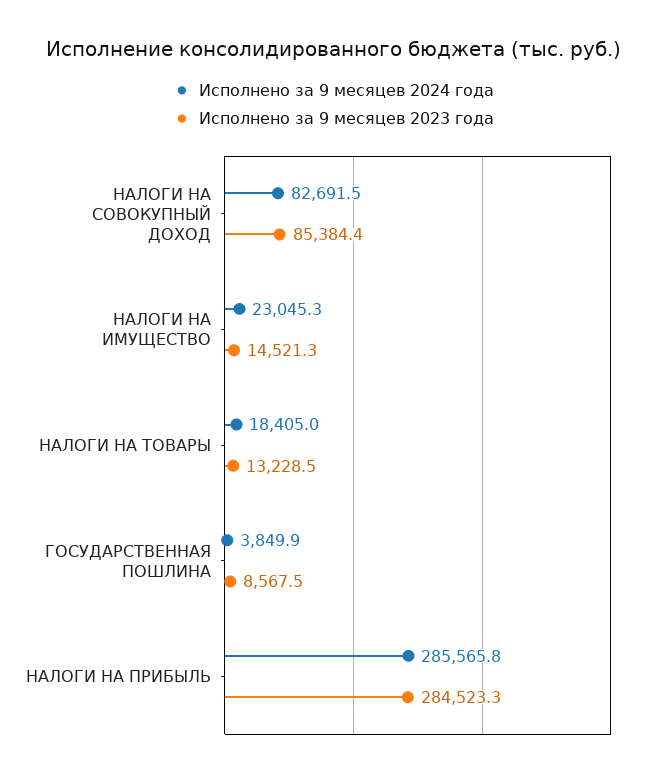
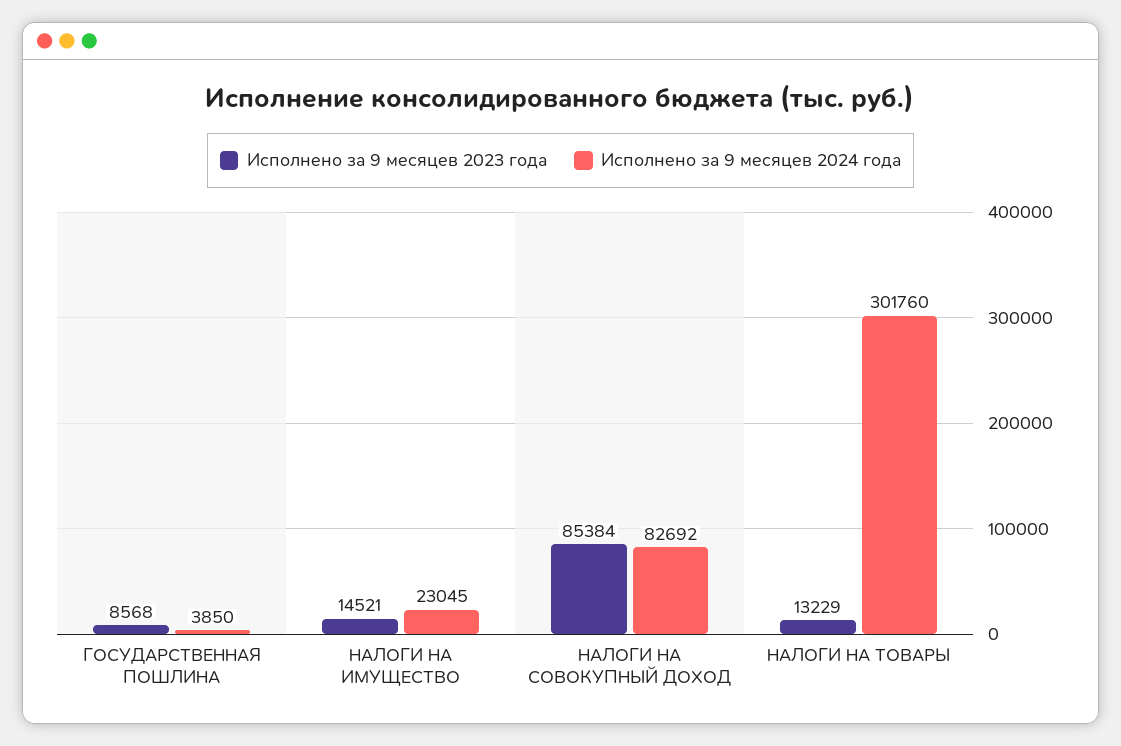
Исполнено за 9 месяцев 2024 года, НАЛОГИ НА ТОВАРЫ: 18405 -> 301760
Исполнено за 9 месяцев 2024 года, НАЛОГИ НА ПРИБЫЛЬ: 285565.8 -> none
Исполнено за 9 месяцев 2023 года, НАЛОГИ НА ПРИБЫЛЬ: 284523.3 -> none

